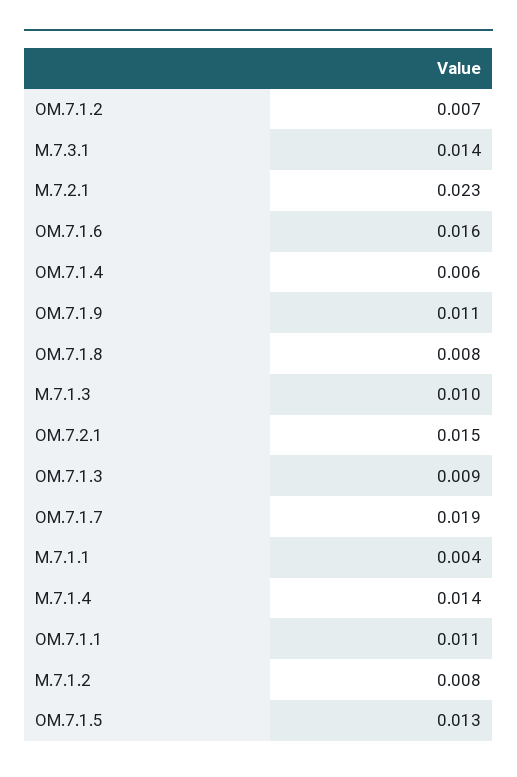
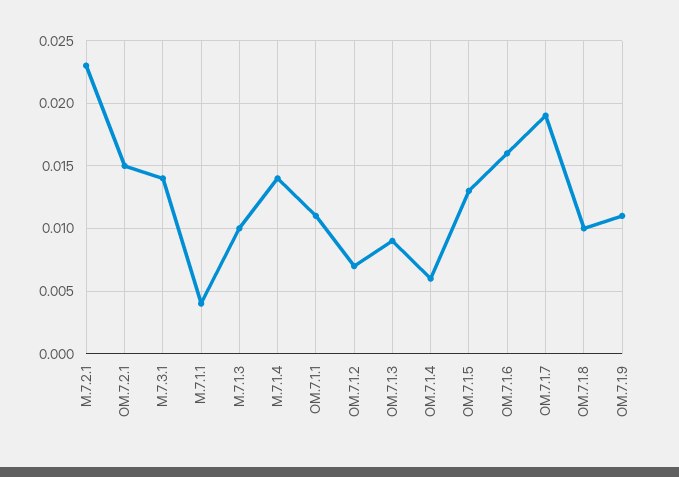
OM.7.1.8: 0.008 -> 0.01
M.7.1.2: 0.008 -> none

